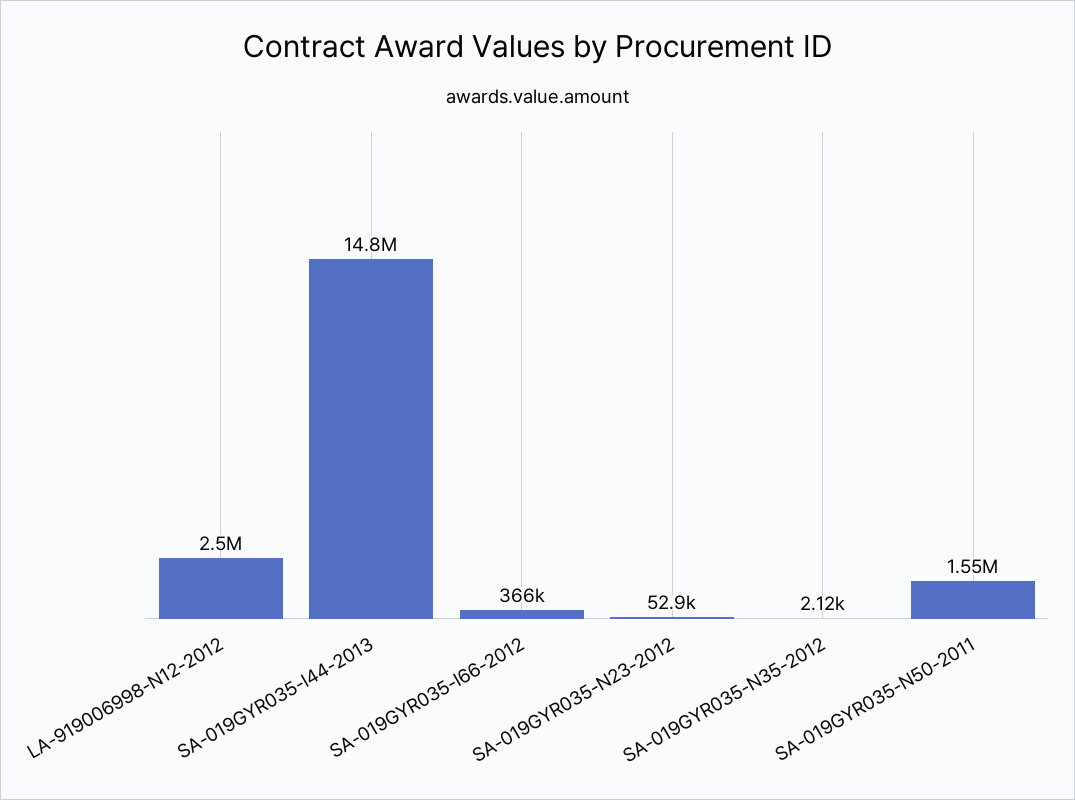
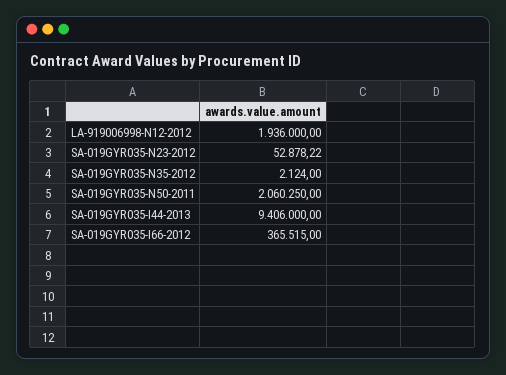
LA-919006998-N12-2012: 2500000 -> 1936000
SA-019GYR035-I44-2013: 14800000 -> 9406000
SA-019GYR035-N50-2011: 1550000 -> 2060250

